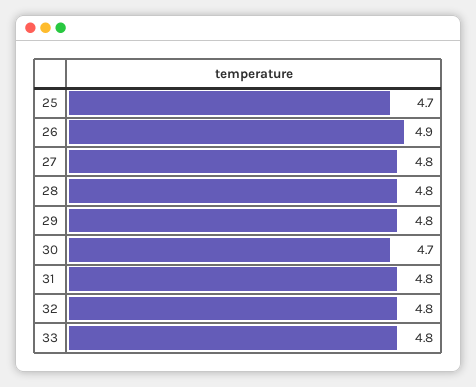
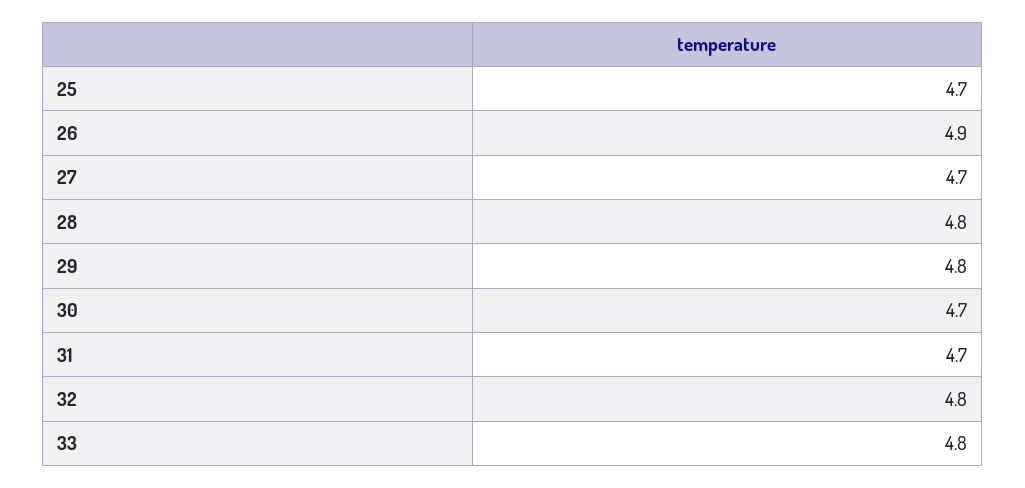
27: 4.8 -> 4.7
31: 4.8 -> 4.7

